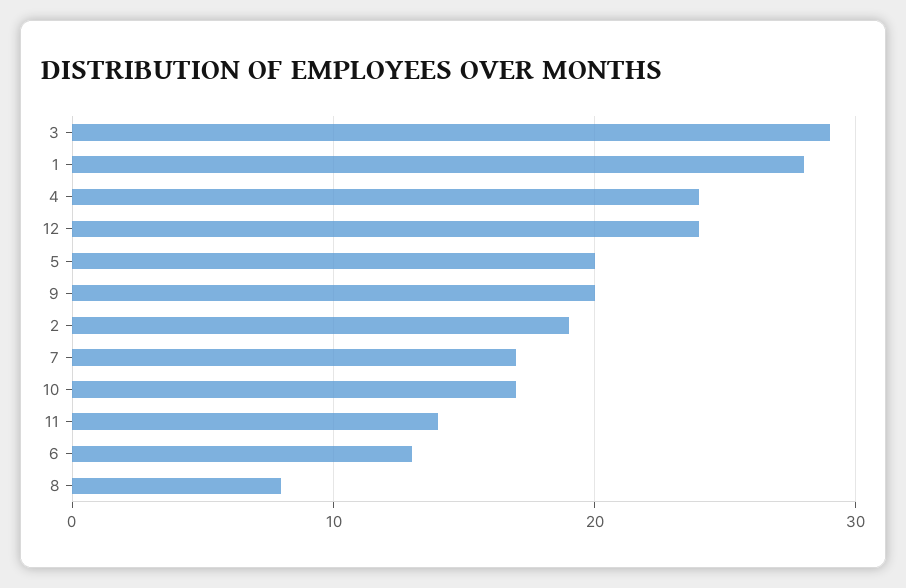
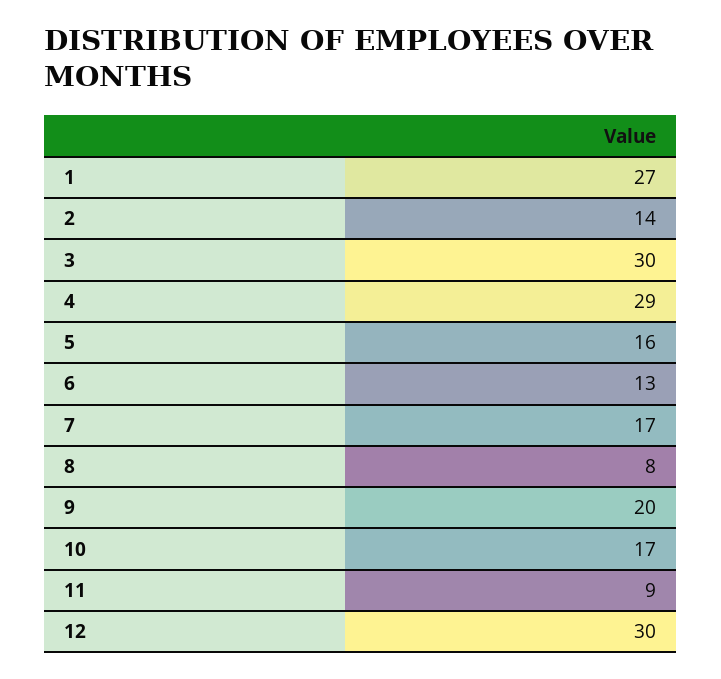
3: 29 -> 30
1: 28 -> 27
4: 24 -> 29
12: 24 -> 30
5: 20 -> 16
2: 19 -> 14
11: 14 -> 9

